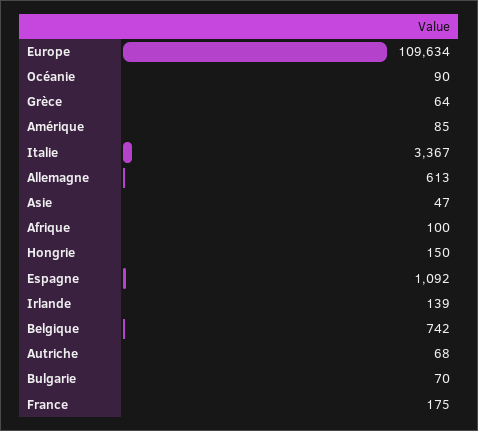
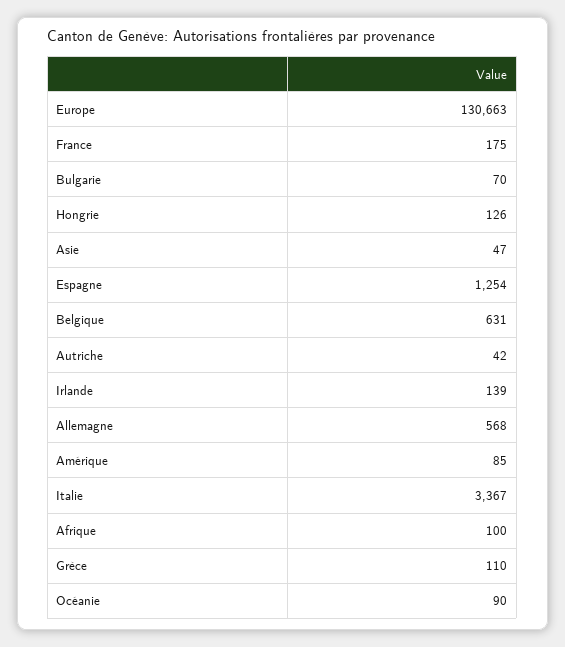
Europe: 109634 -> 130663
Grèce: 64 -> 110
Allemagne: 613 -> 568
Hongrie: 150 -> 126
Espagne: 1092 -> 1254
Belgique: 742 -> 631
Autriche: 68 -> 42

